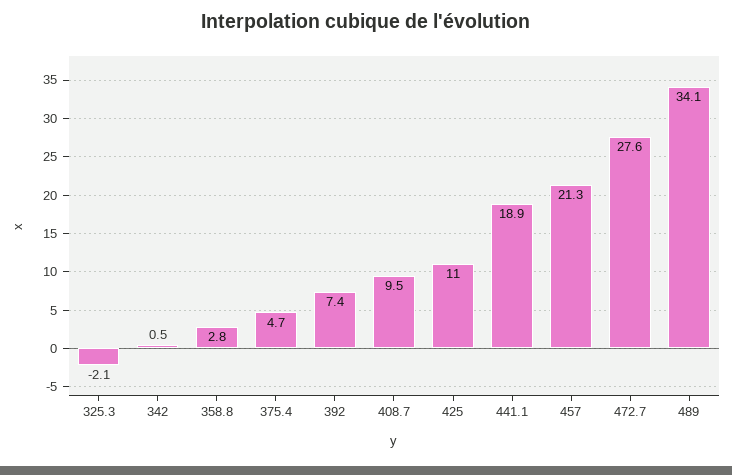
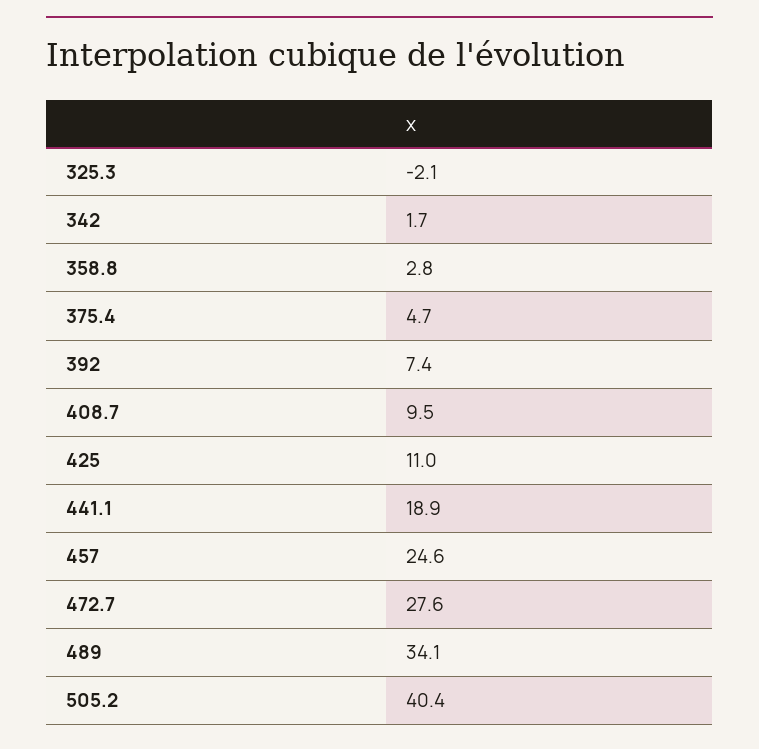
342: 0.5 -> 1.7
457: 21.3 -> 24.6
505.2: none -> 40.4

